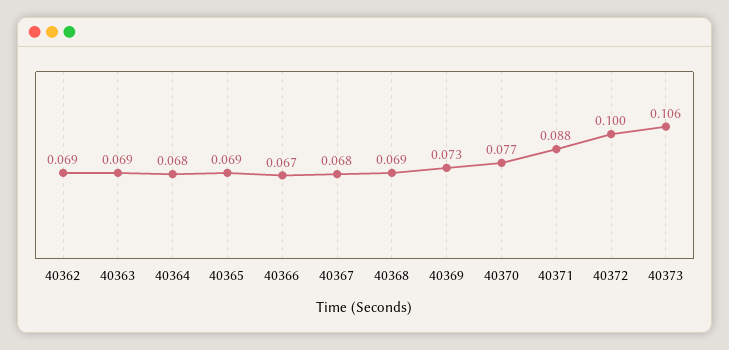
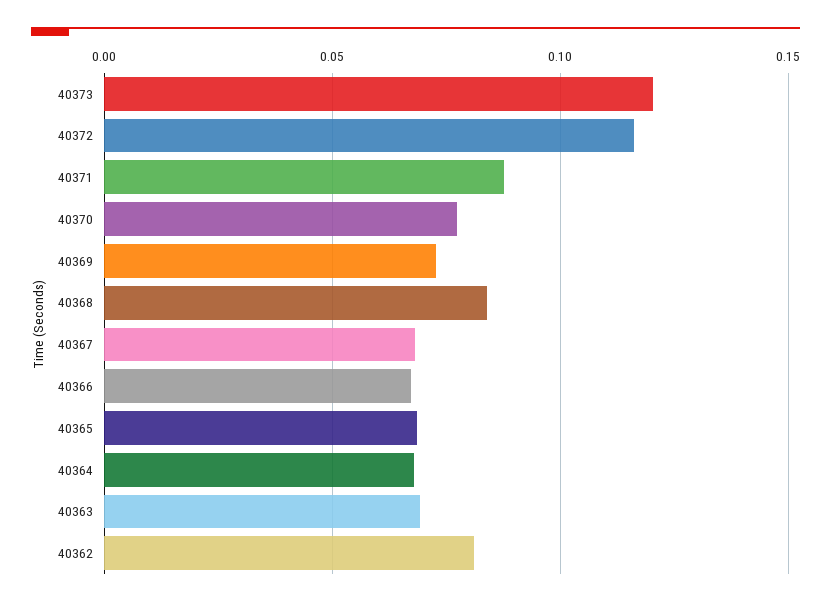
40362: 0.069 -> 0.08
40368: 0.069 -> 0.085
40372: 0.1 -> 0.115
40373: 0.106 -> 0.12

